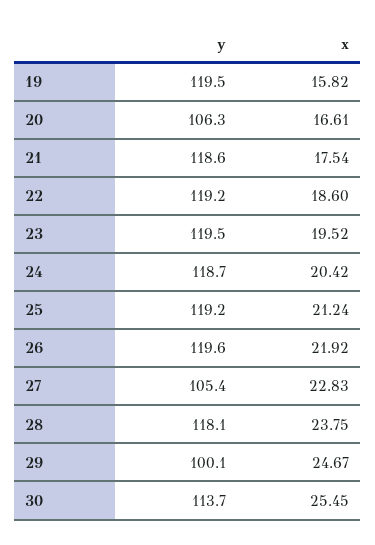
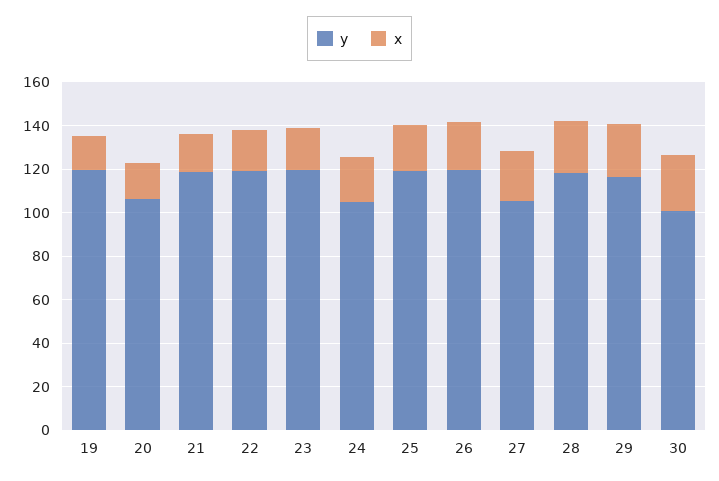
y, 24: 118.7 -> 105
y, 29: 100.1 -> 115
y, 30: 113.7 -> 100

